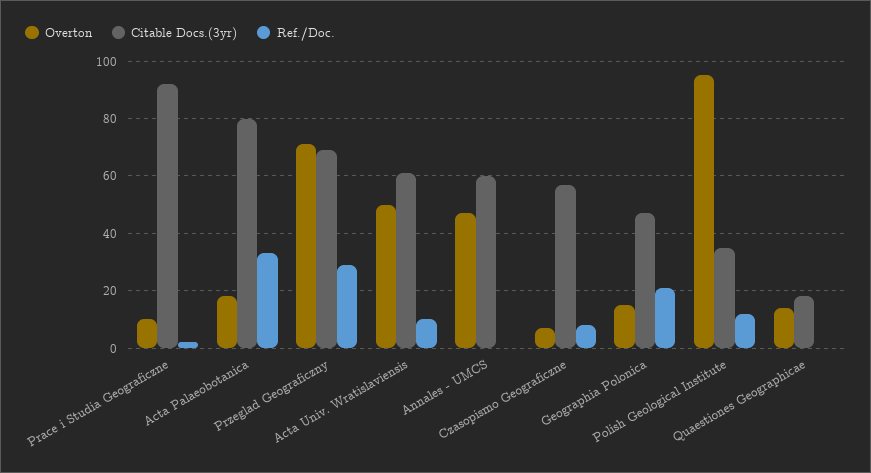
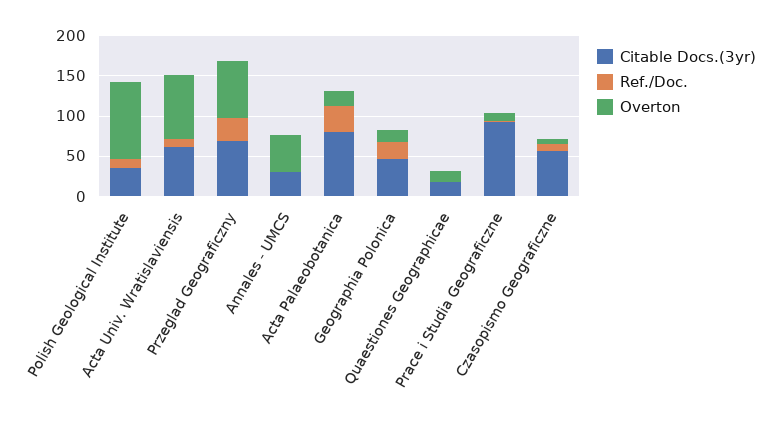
Overton, Acta Univ. Wratislaviensis: 50 -> 80
Citable Docs.(3yr), Annales - UMCS: 60 -> 30

